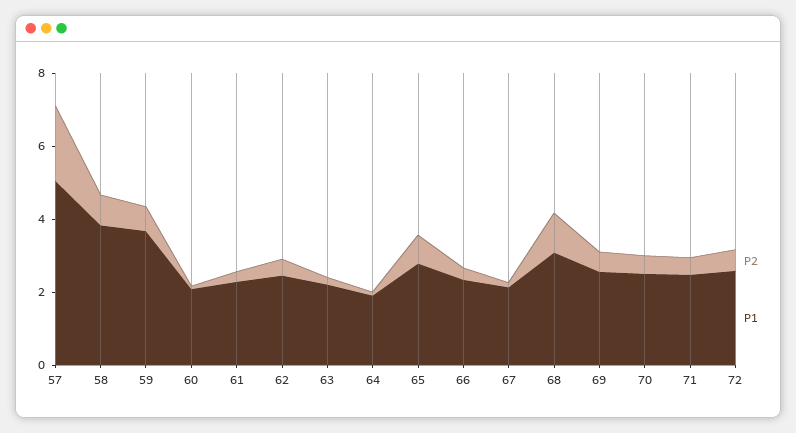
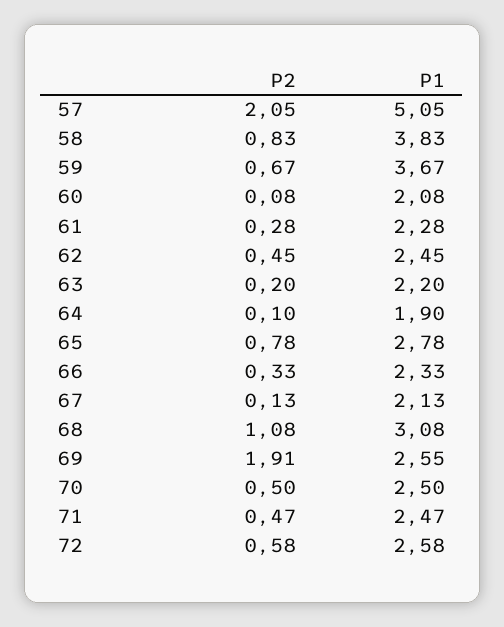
P2, 69: 0.5 -> 1.91

